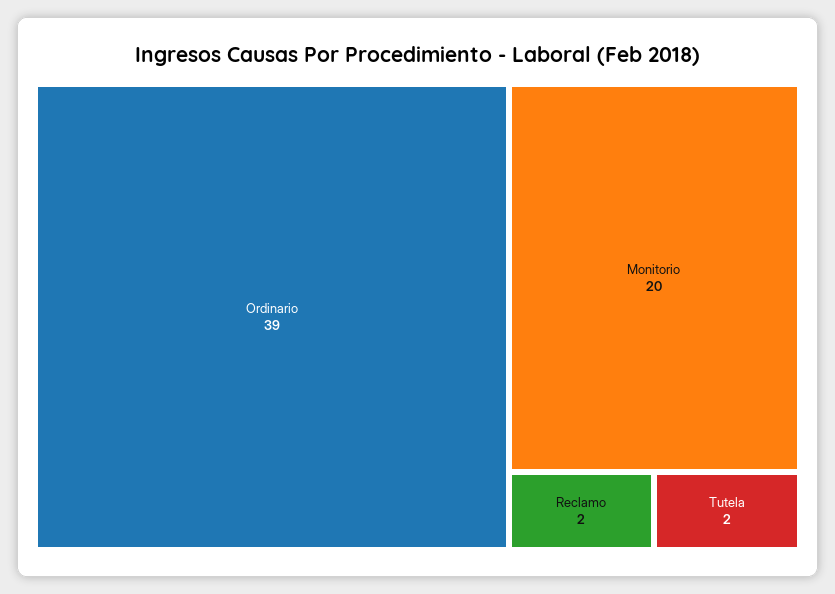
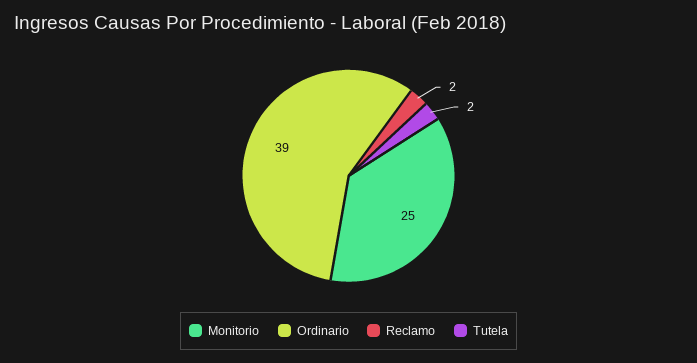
Monitorio: 20 -> 25

